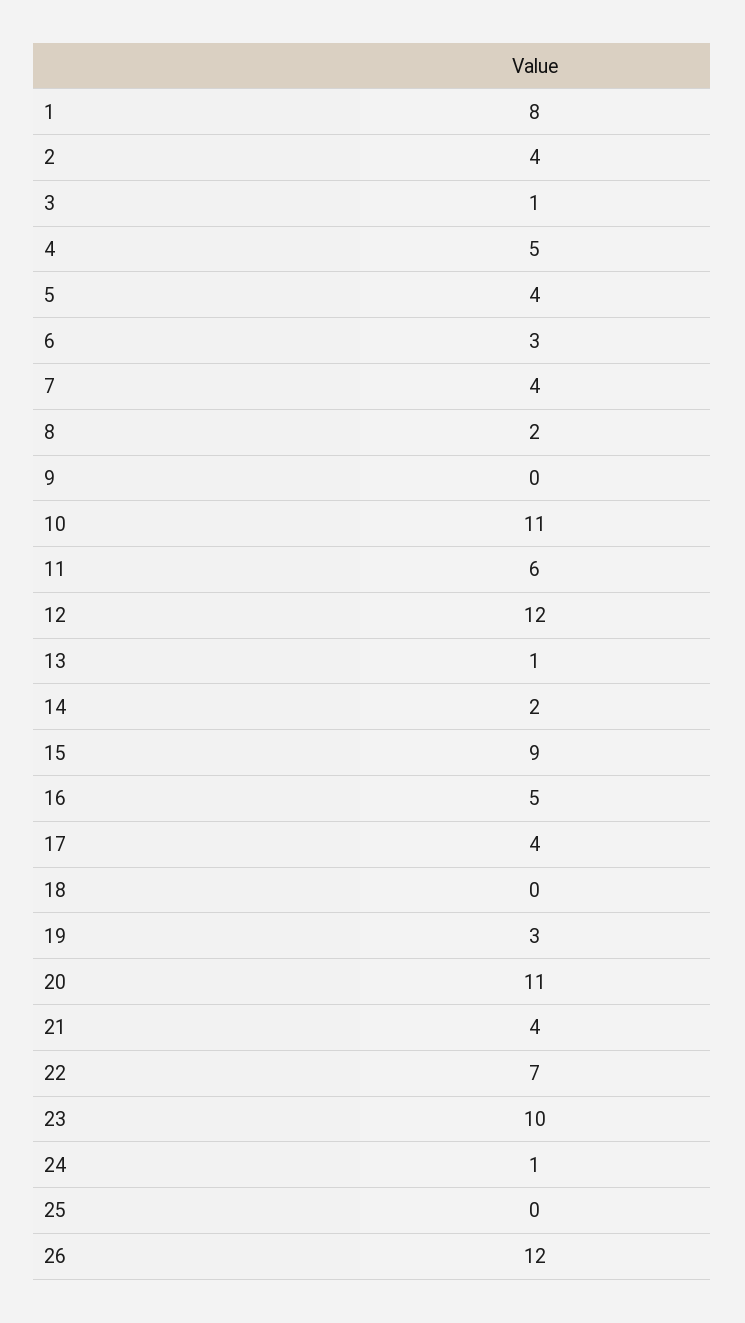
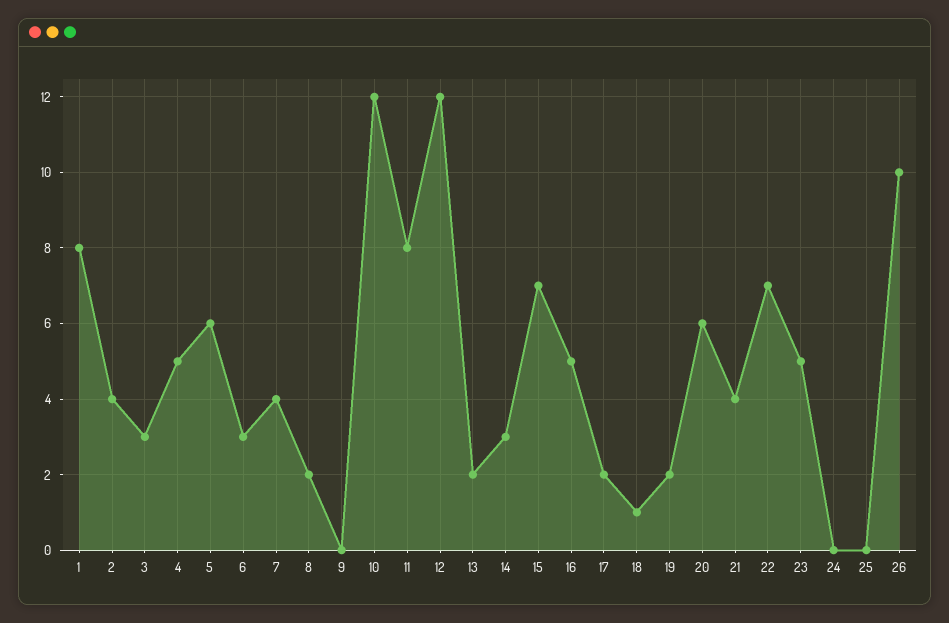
3: 1 -> 3
5: 4 -> 6
10: 11 -> 12
11: 6 -> 8
13: 1 -> 2
14: 2 -> 3
15: 9 -> 7
17: 4 -> 2
18: 0 -> 1
19: 3 -> 2
20: 11 -> 6
23: 10 -> 5
24: 1 -> 0
26: 12 -> 10

